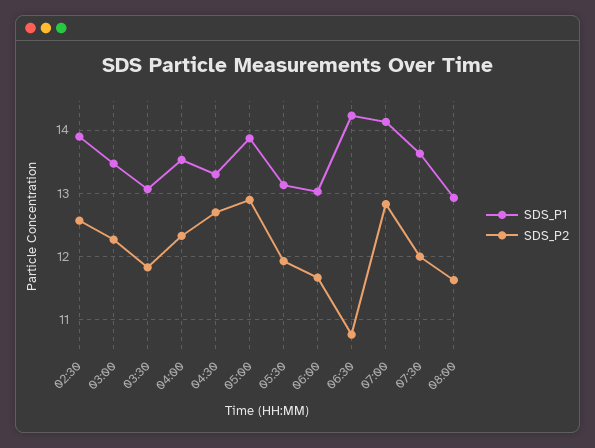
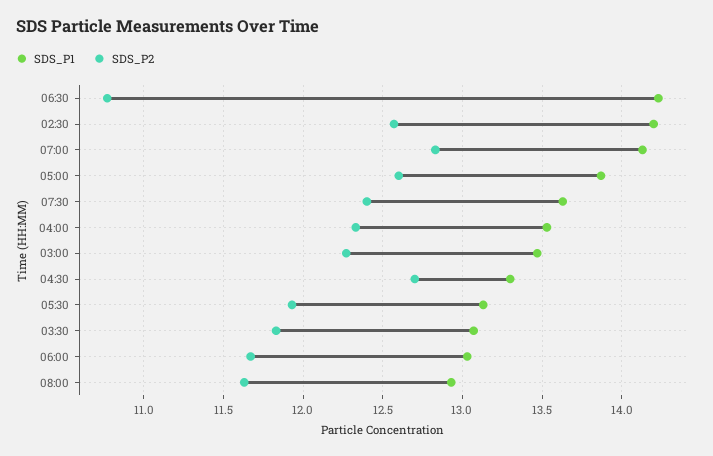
SDS_P1, 02:30: 13.9 -> 14.2
SDS_P2, 05:00: 12.9 -> 12.6
SDS_P2, 07:30: 12 -> 12.4

